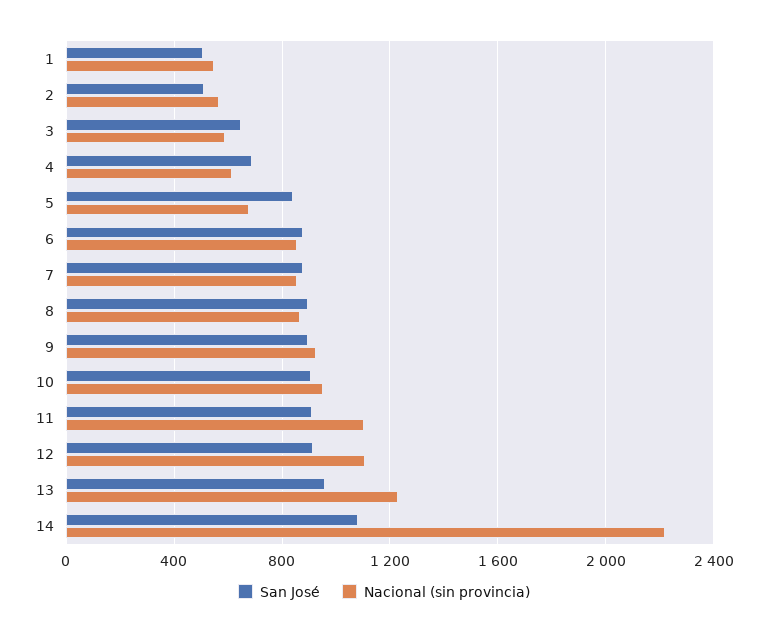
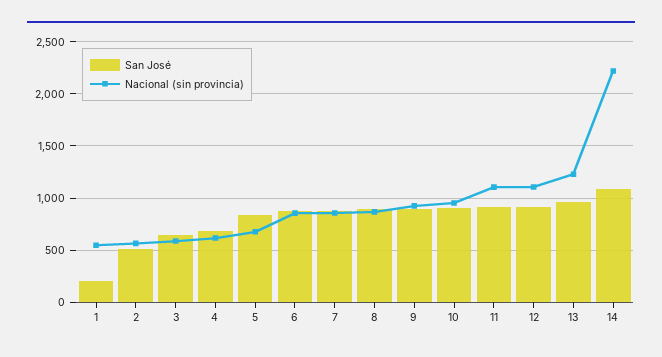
San José, 1: 500 -> 200

